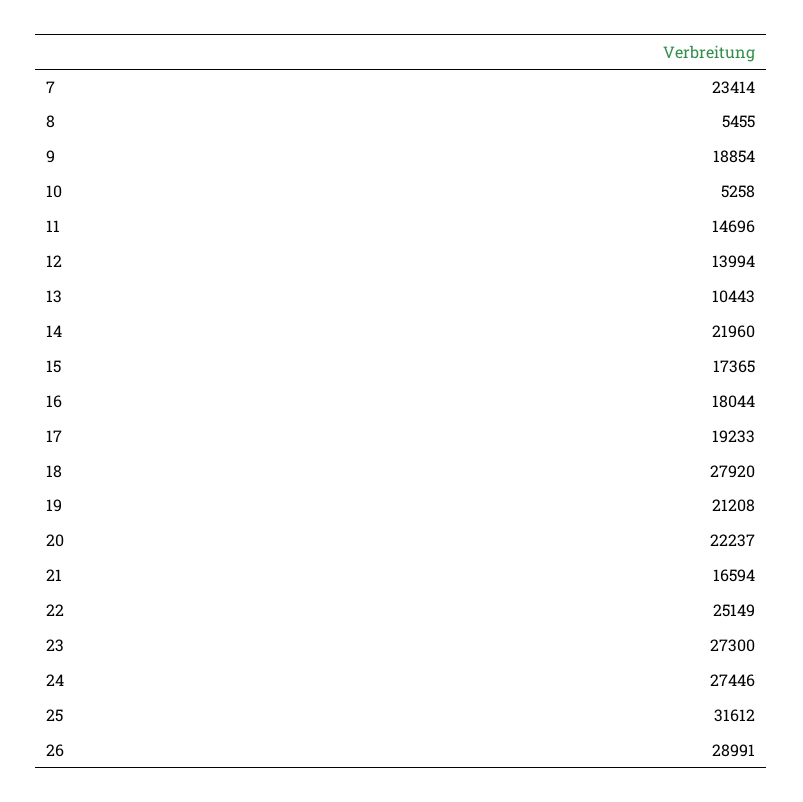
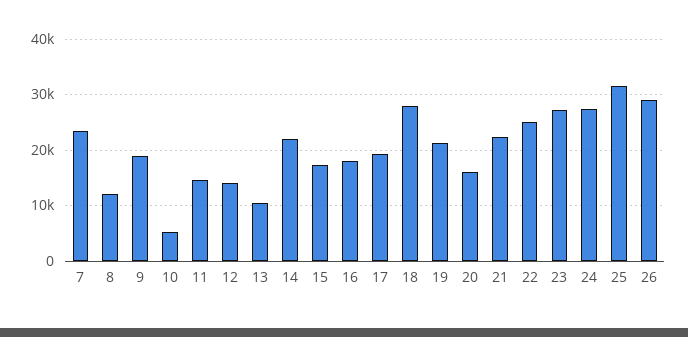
8: 5455 -> 12000
20: 22237 -> 16000
21: 16594 -> 22000

